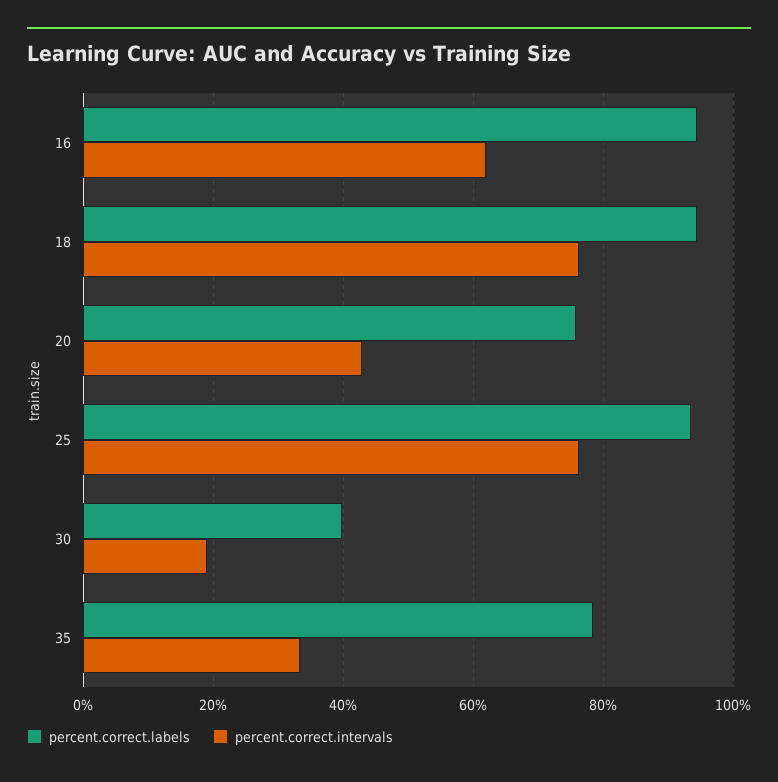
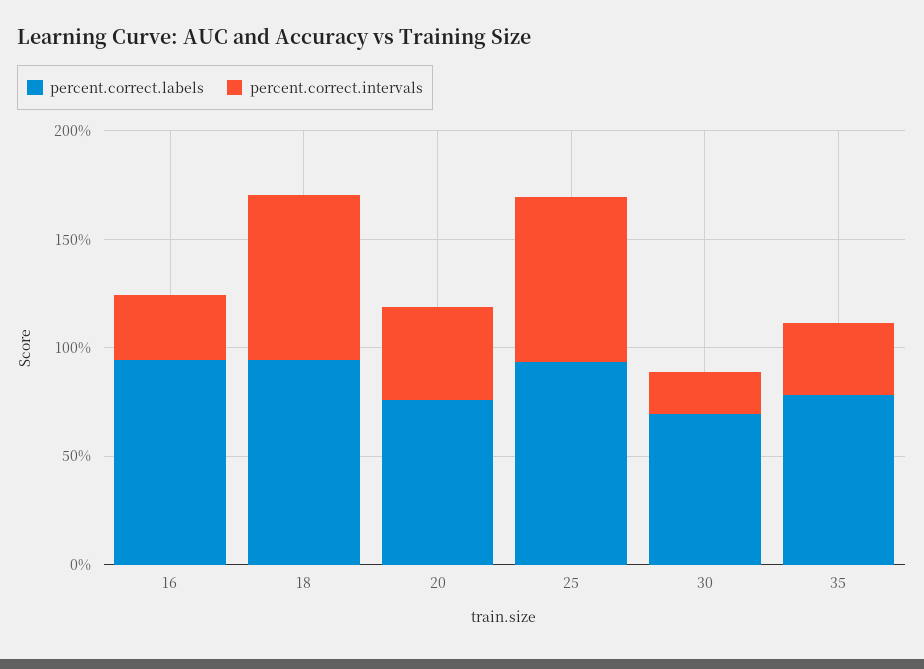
percent.correct.intervals, 16: 62 -> 30
percent.correct.labels, 30: 40 -> 70

